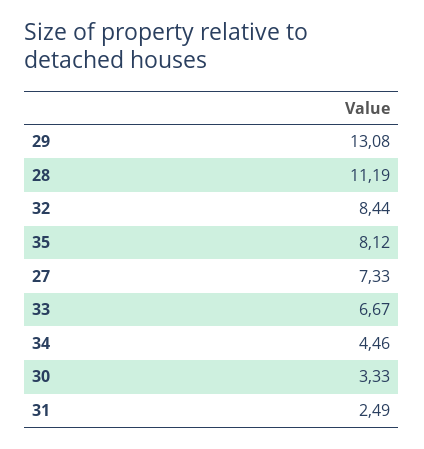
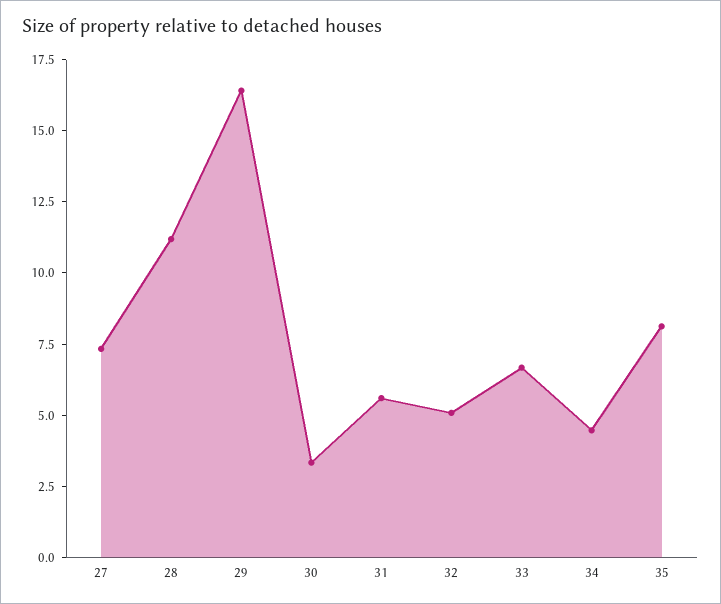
29: 13.08 -> 16.5
32: 8.44 -> 5
31: 2.49 -> 5.5

